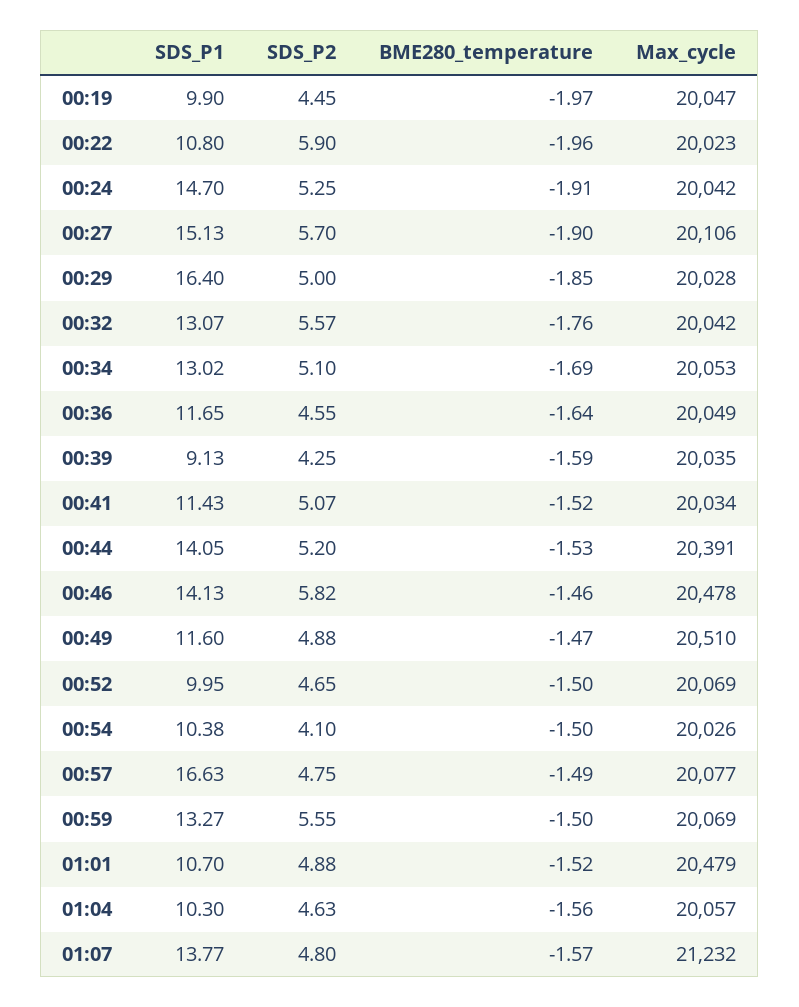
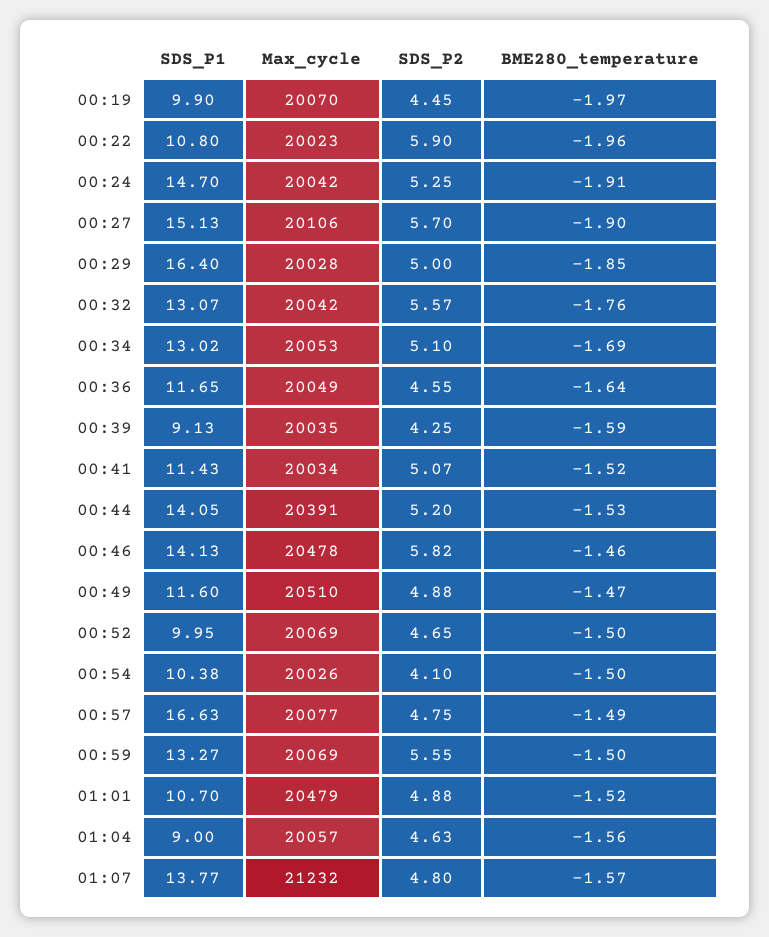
Max_cycle, 00:19: 20047 -> 20070
SDS_P1, 01:04: 10.3 -> 9

